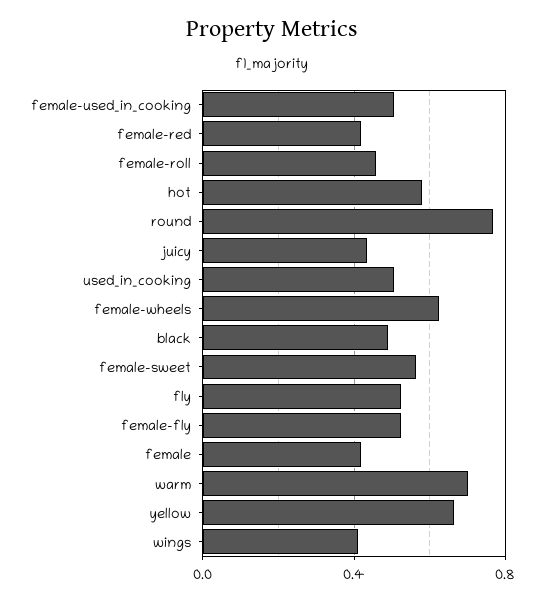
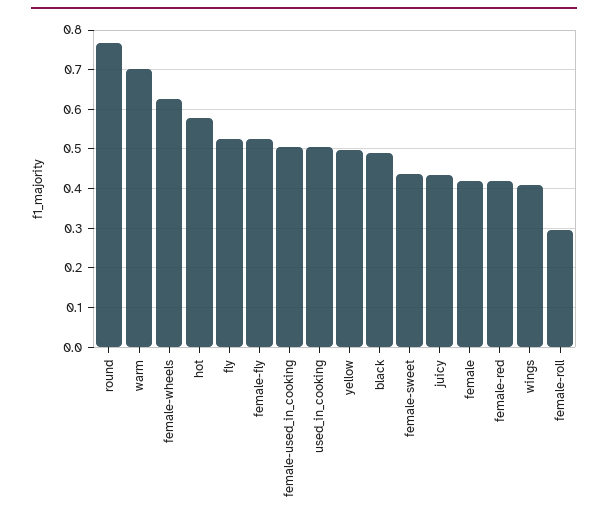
female-roll: 0.45 -> 0.3
female-sweet: 0.55 -> 0.44
yellow: 0.65 -> 0.5

